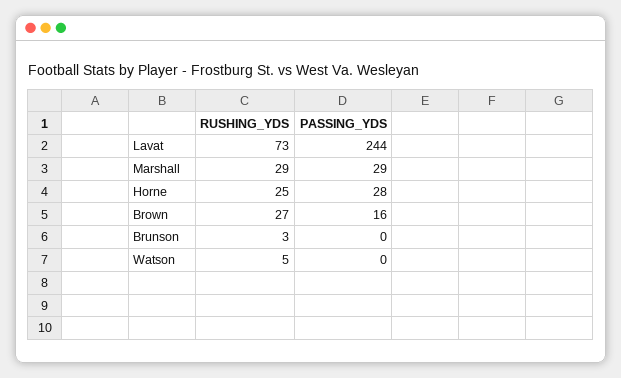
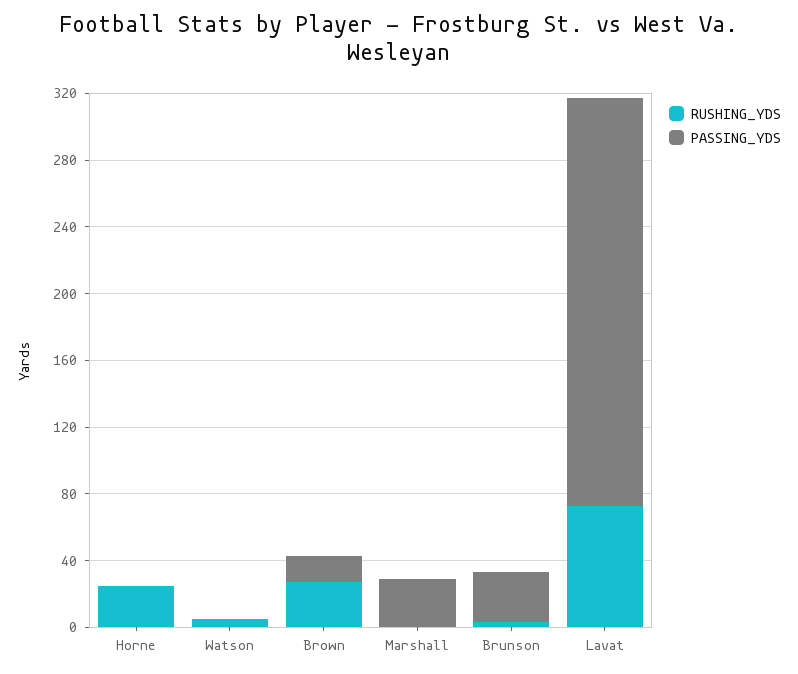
RUSHING_YDS, Marshall: 29 -> 0
PASSING_YDS, Horne: 28 -> 0
PASSING_YDS, Brunson: 0 -> 30

